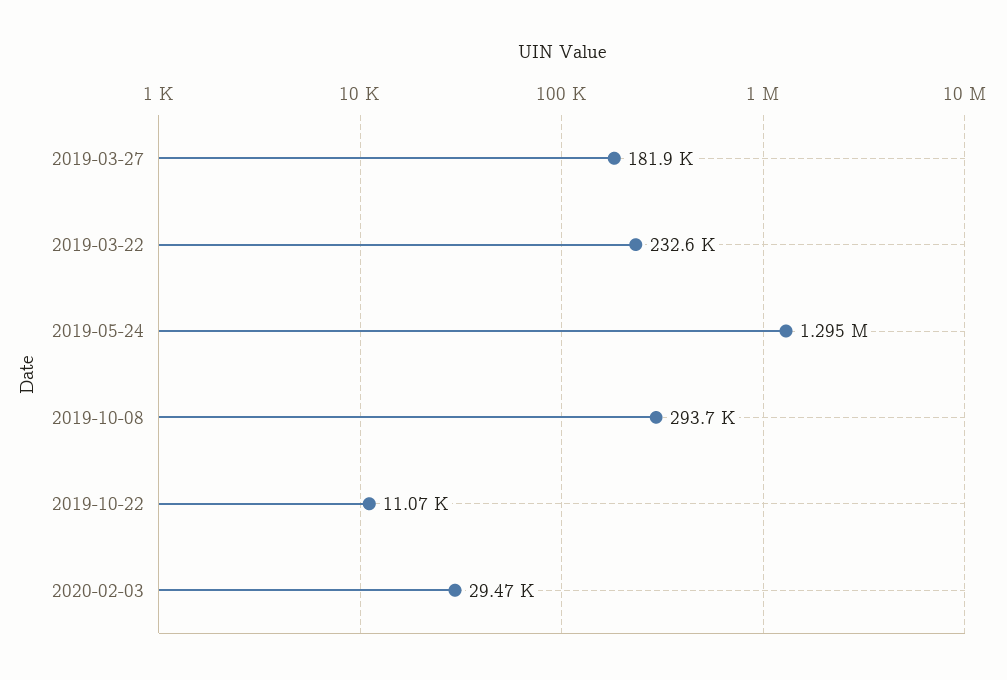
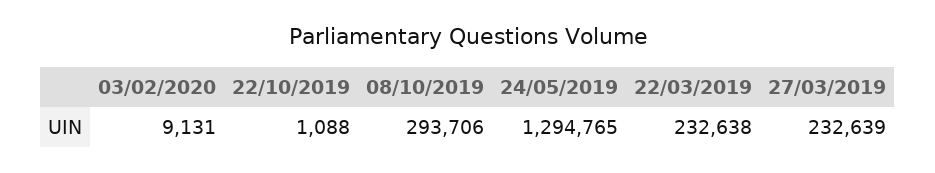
2019-03-27: 181900 -> 232639
2019-10-22: 11070 -> 1088
2020-02-03: 29470 -> 9131

